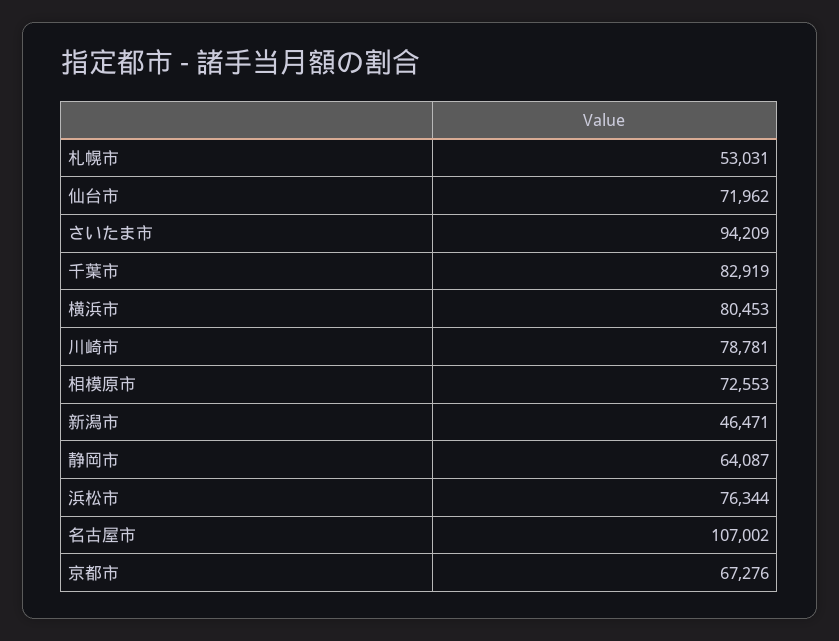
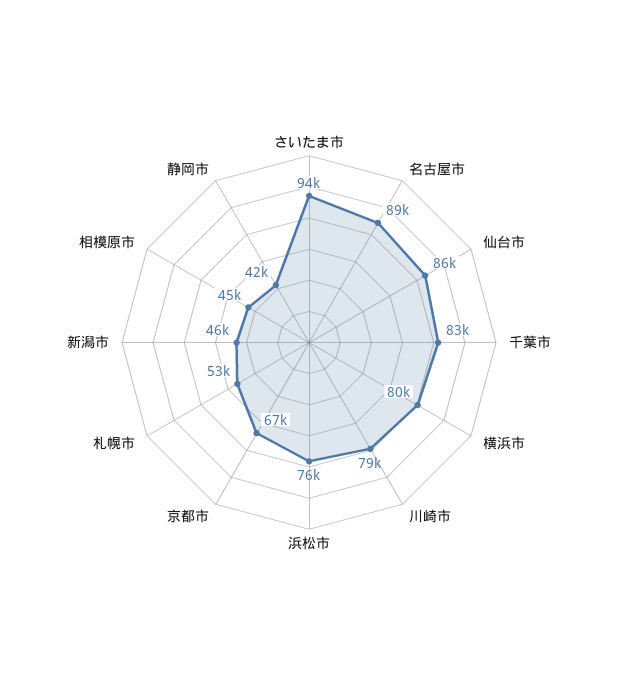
仙台市: 71962 -> 86000
相模原市: 72553 -> 45000
静岡市: 64087 -> 42000
名古屋市: 107002 -> 89000

